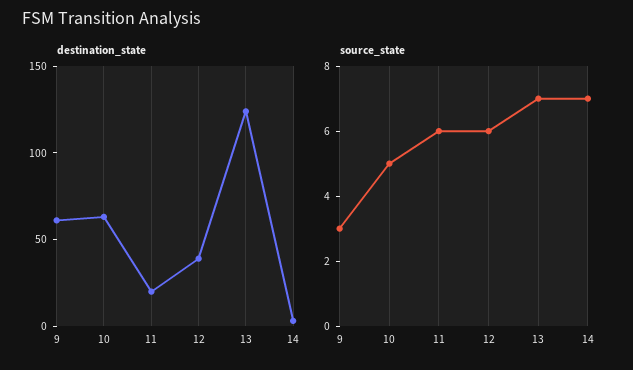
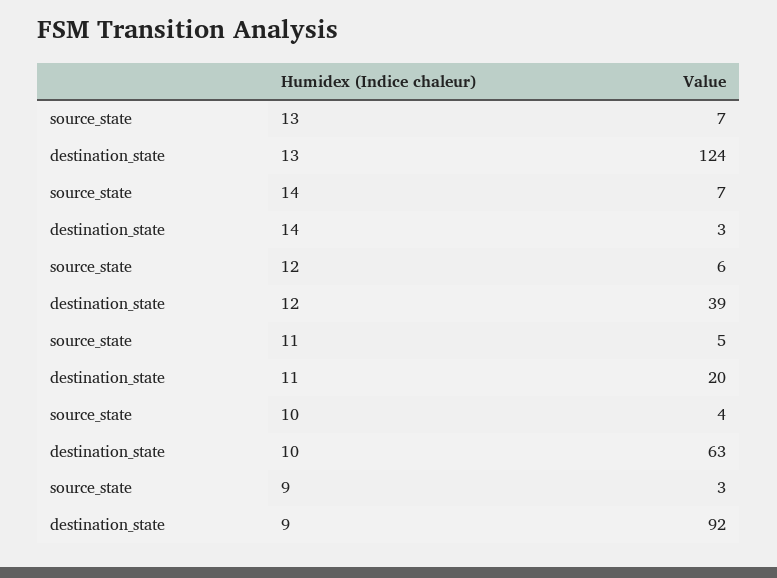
destination_state, 9: 60 -> 92
source_state, 10: 5 -> 4
source_state, 11: 6 -> 5

